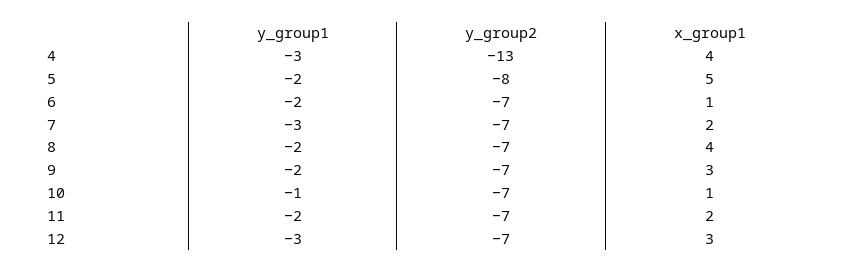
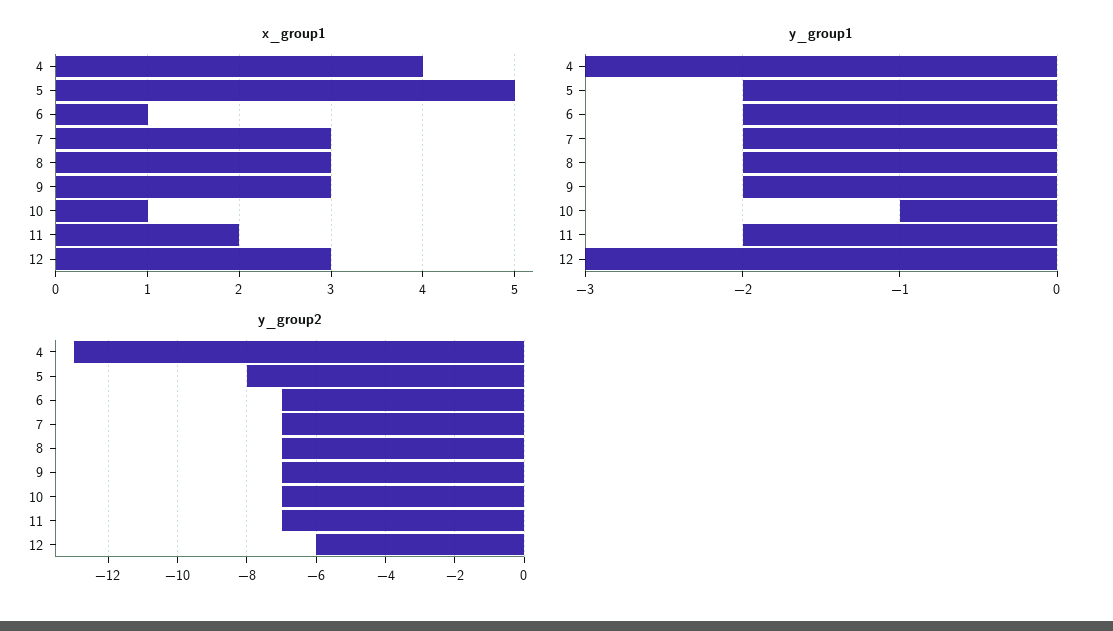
y_group1, 7: -3 -> -2
x_group1, 7: 2 -> 3
x_group1, 8: 4 -> 3
y_group2, 12: -7 -> -6

